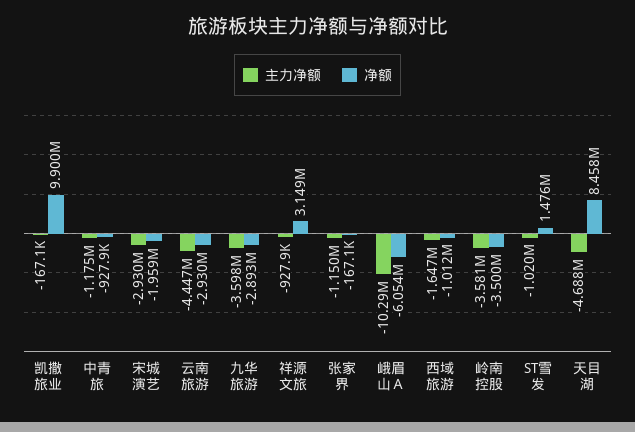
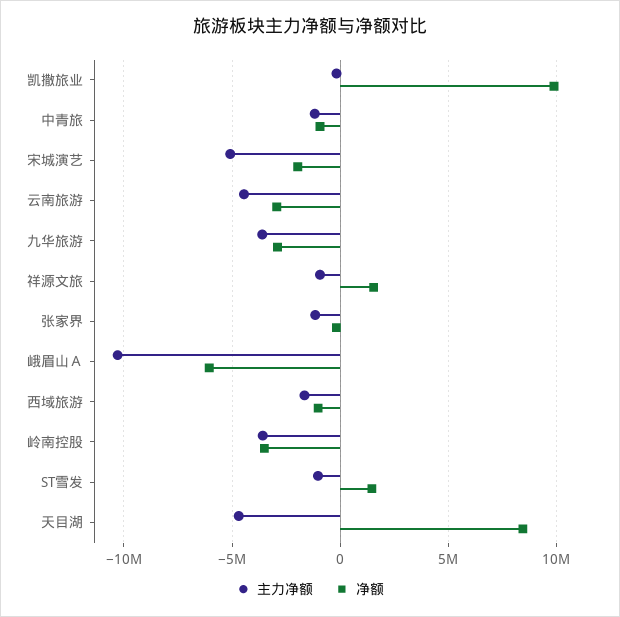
主力净额, 宋城演艺: -2930000 -> -5000000
净额, 祥源文旅: 3149000 -> 1500000

